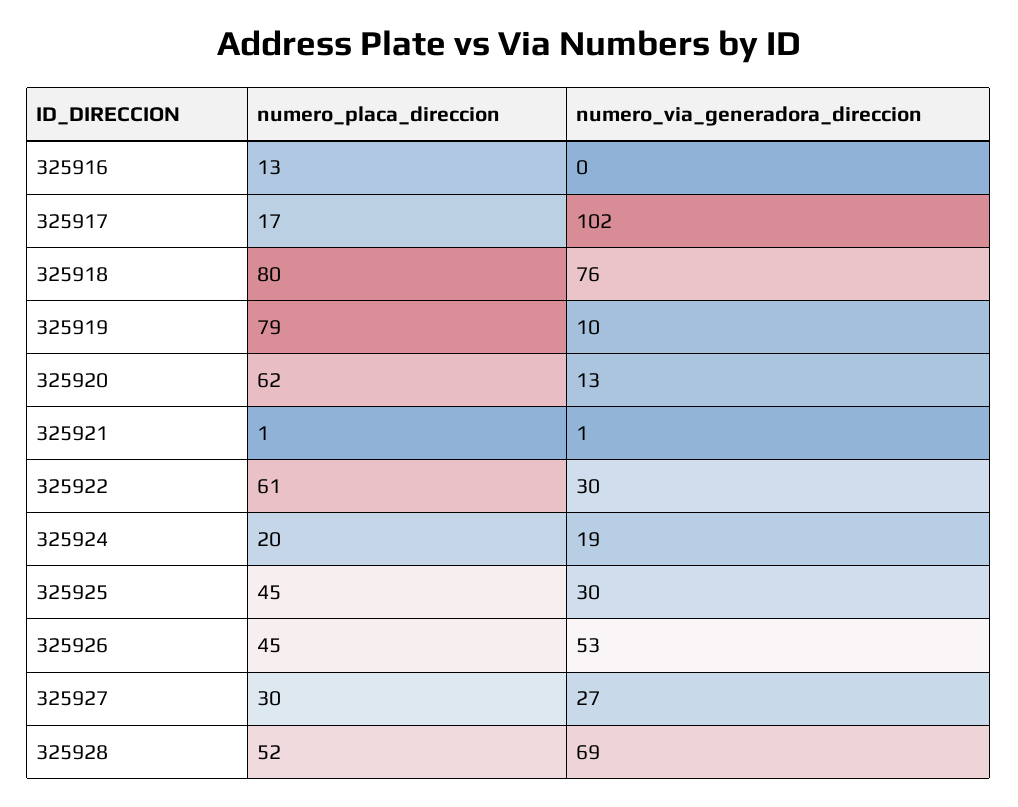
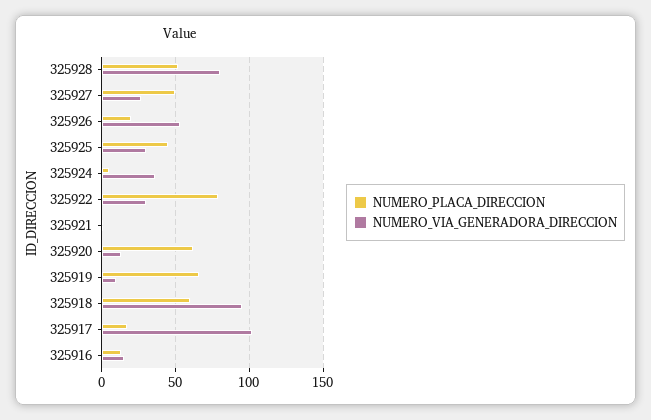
numero_via_generadora_direccion, 325916: 0 -> 15
numero_placa_direccion, 325918: 80 -> 60
numero_via_generadora_direccion, 325918: 76 -> 95
numero_placa_direccion, 325919: 79 -> 65
numero_placa_direccion, 325922: 61 -> 80
numero_placa_direccion, 325924: 20 -> 5
numero_via_generadora_direccion, 325924: 19 -> 35
numero_placa_direccion, 325926: 45 -> 20
numero_placa_direccion, 325927: 30 -> 50
numero_via_generadora_direccion, 325928: 69 -> 80

